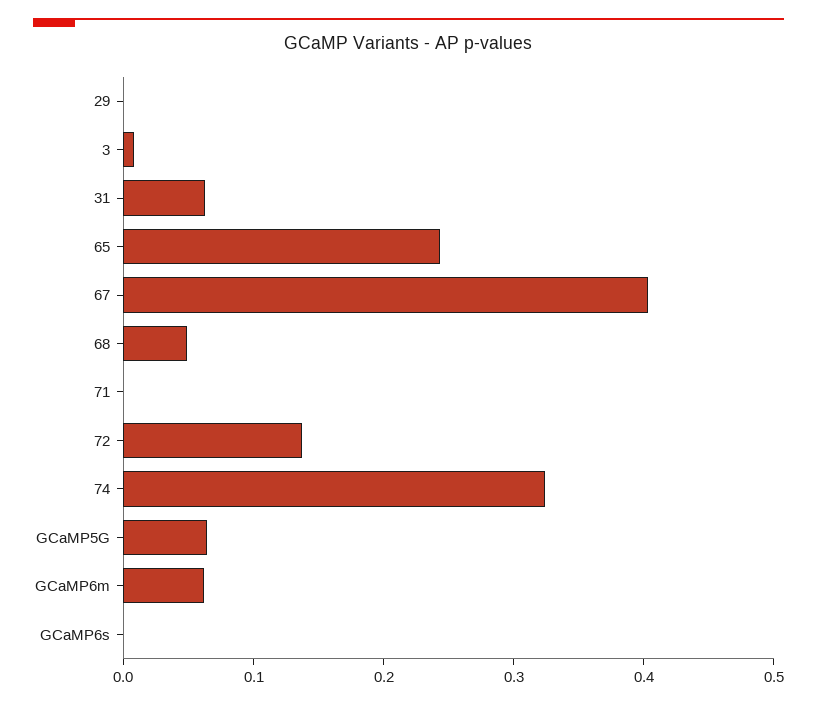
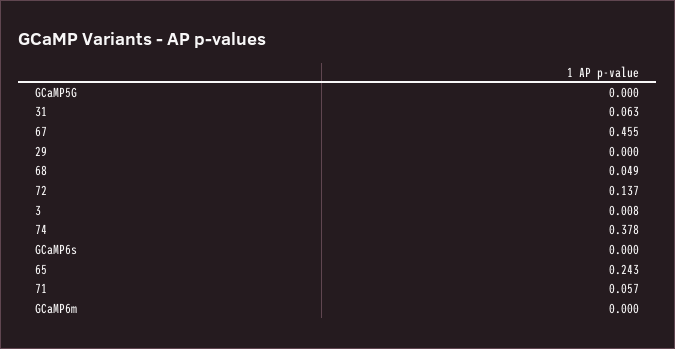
67: 0.4 -> 0.455
71: 0 -> 0.057
74: 0.32 -> 0.378
GCaMP5G: 0.06 -> 0
GCaMP6m: 0.06 -> 0

